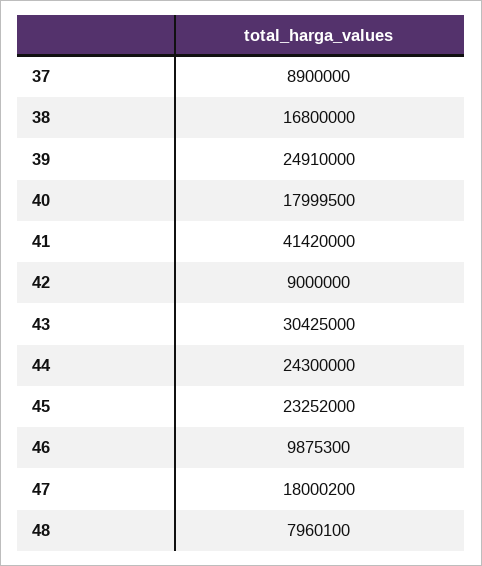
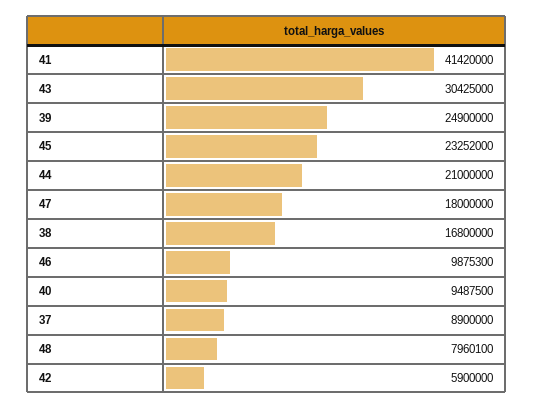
39: 24910000 -> 24900000
40: 17999500 -> 9487500
42: 9000000 -> 5900000
44: 24300000 -> 21000000
47: 18000200 -> 18000000

